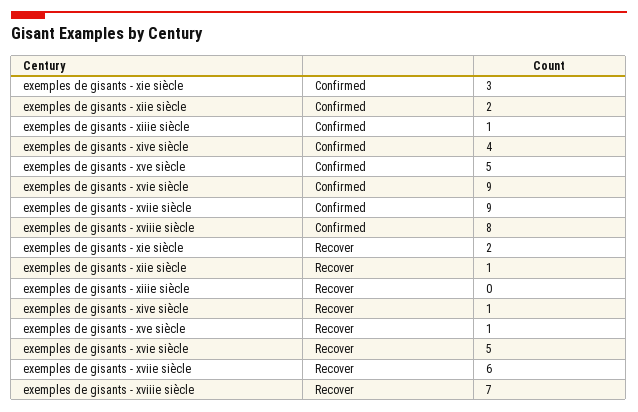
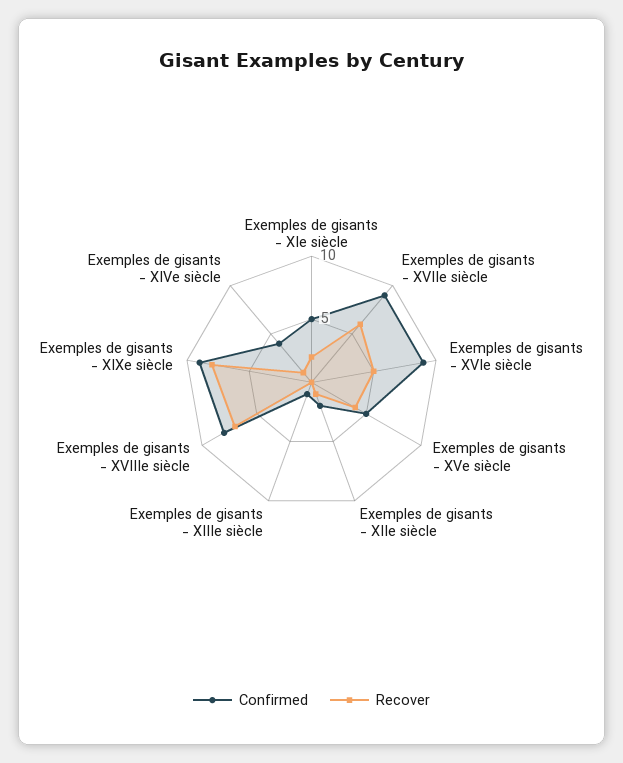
Confirmed, exemples de gisants - xie siècle: 3 -> 5
Recover, exemples de gisants - xve siècle: 1 -> 4
Confirmed, Exemples de gisants - XIXe siècle: none -> 9
Recover, Exemples de gisants - XIXe siècle: none -> 8

